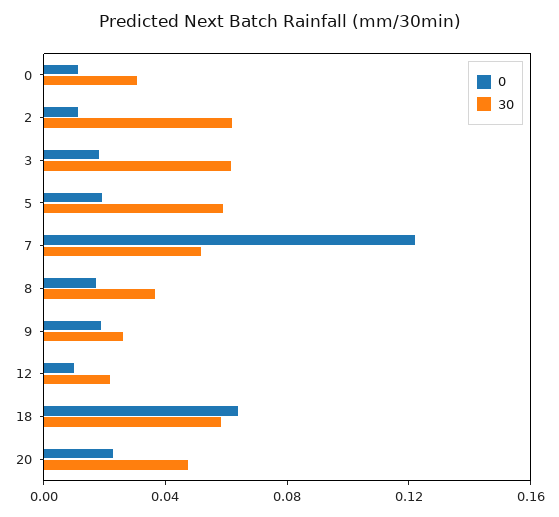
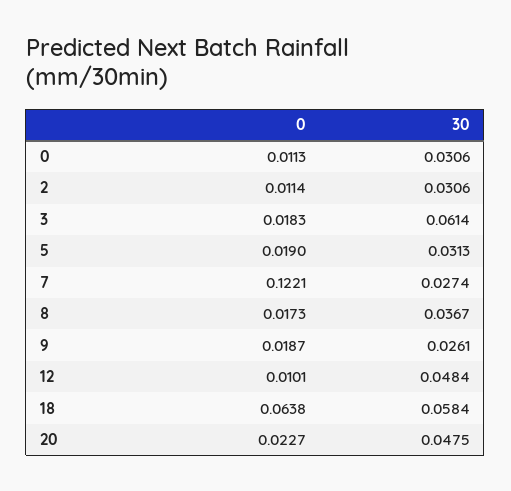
30, 2: 0.06 -> 0.0306
30, 5: 0.06 -> 0.0313
30, 7: 0.05 -> 0.0274
30, 12: 0.02 -> 0.0484

